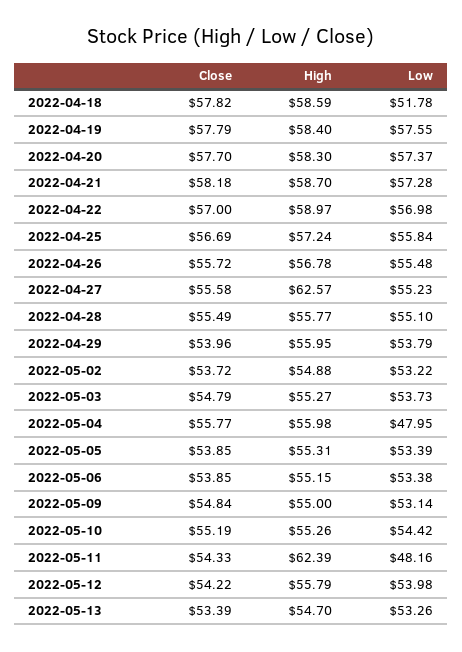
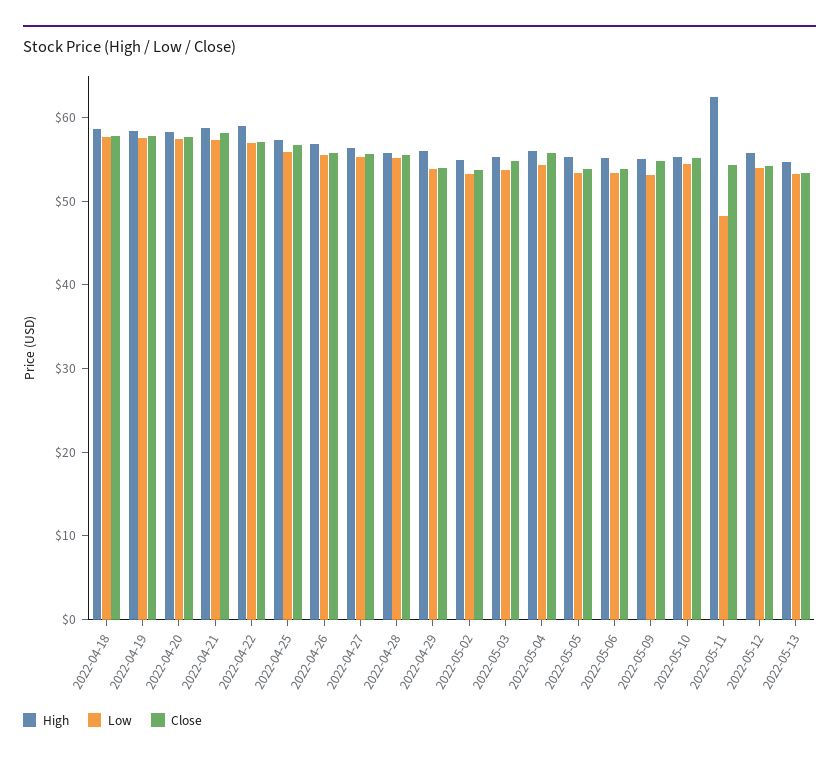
Low, 2022-04-18: 51.78 -> 58
High, 2022-04-27: 62.57 -> 56
Low, 2022-05-04: 47.95 -> 54

